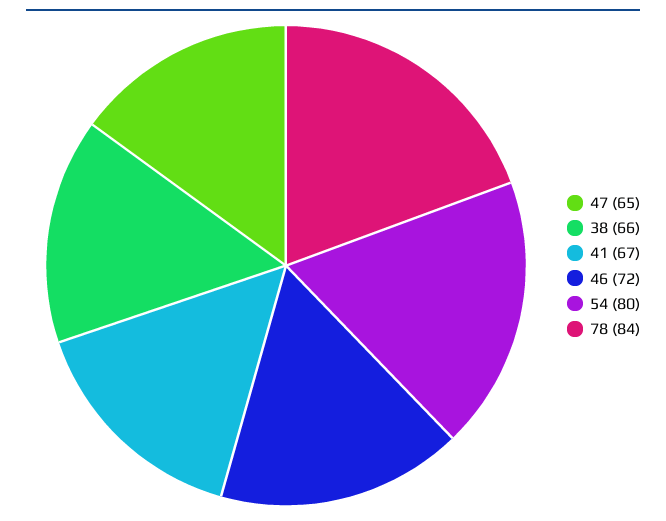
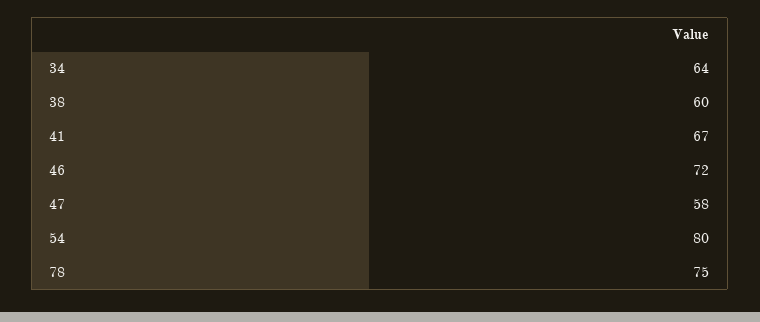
47: 65 -> 58
38: 66 -> 60
78: 84 -> 75
34: none -> 64

